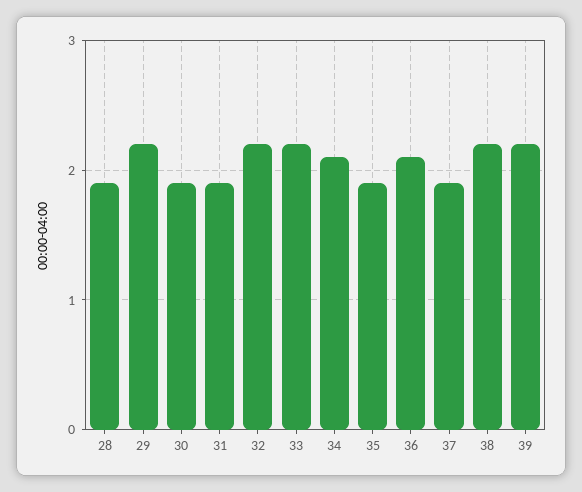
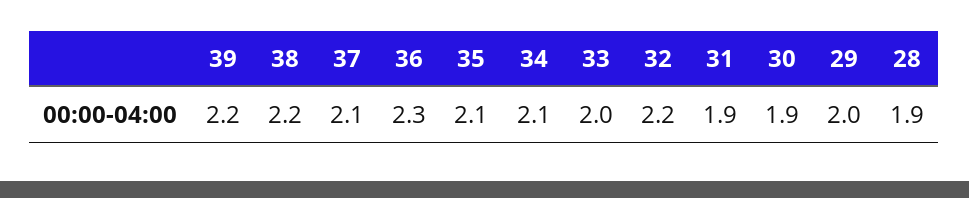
29: 2.2 -> 2
33: 2.2 -> 2
35: 1.9 -> 2.1
36: 2.1 -> 2.3
37: 1.9 -> 2.1

